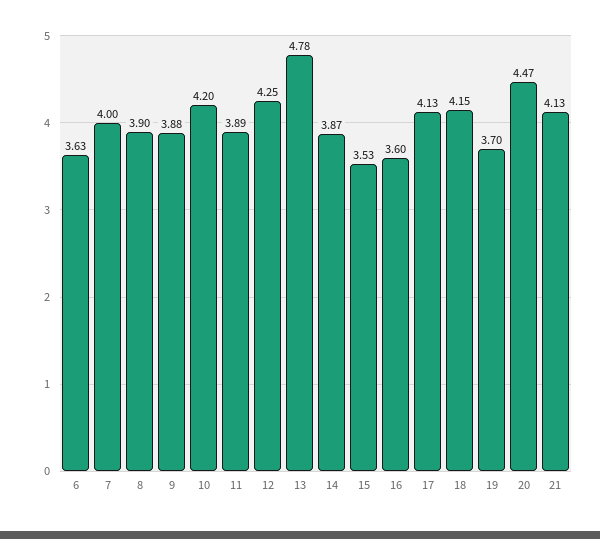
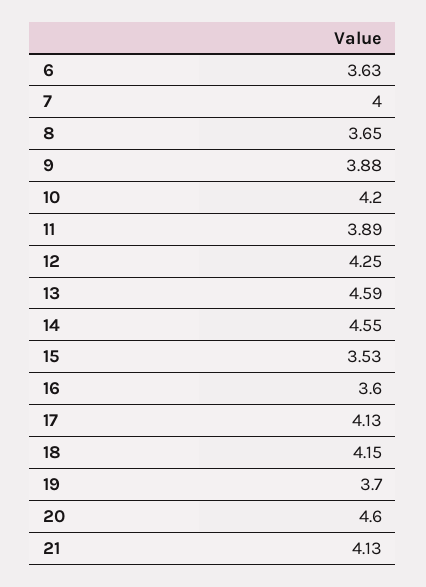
8: 3.9 -> 3.65
13: 4.78 -> 4.59
14: 3.87 -> 4.55
20: 4.47 -> 4.6

